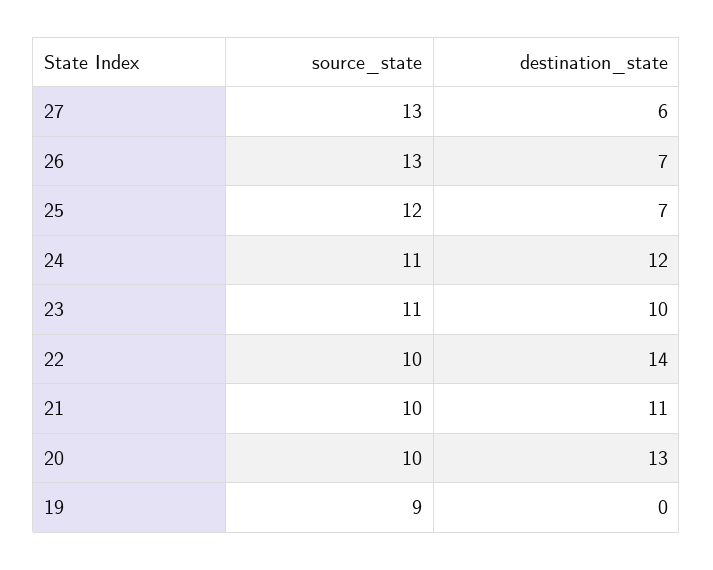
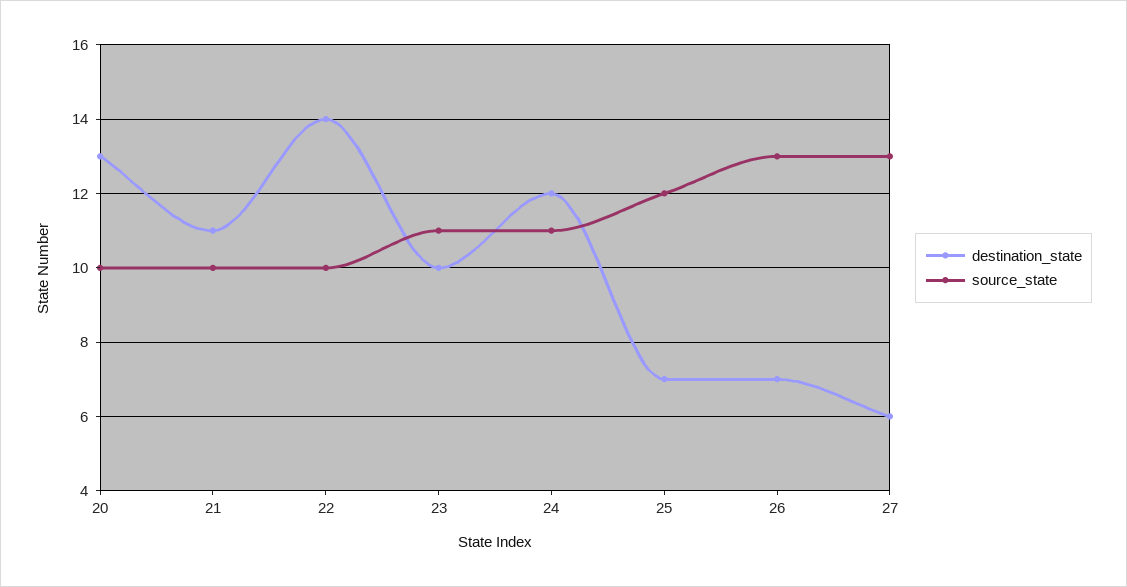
source_state, 19: 9 -> none
destination_state, 19: 0 -> none

